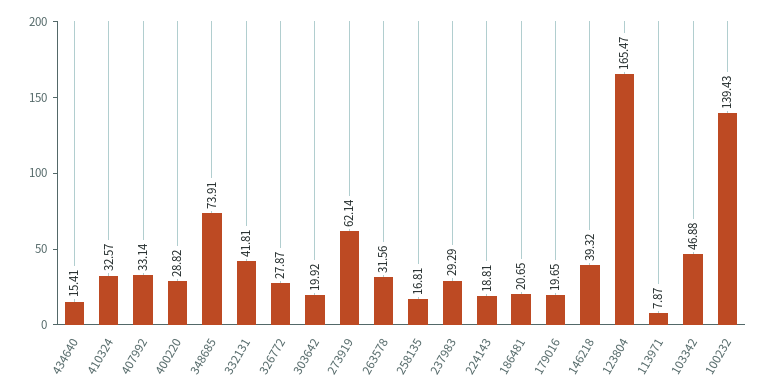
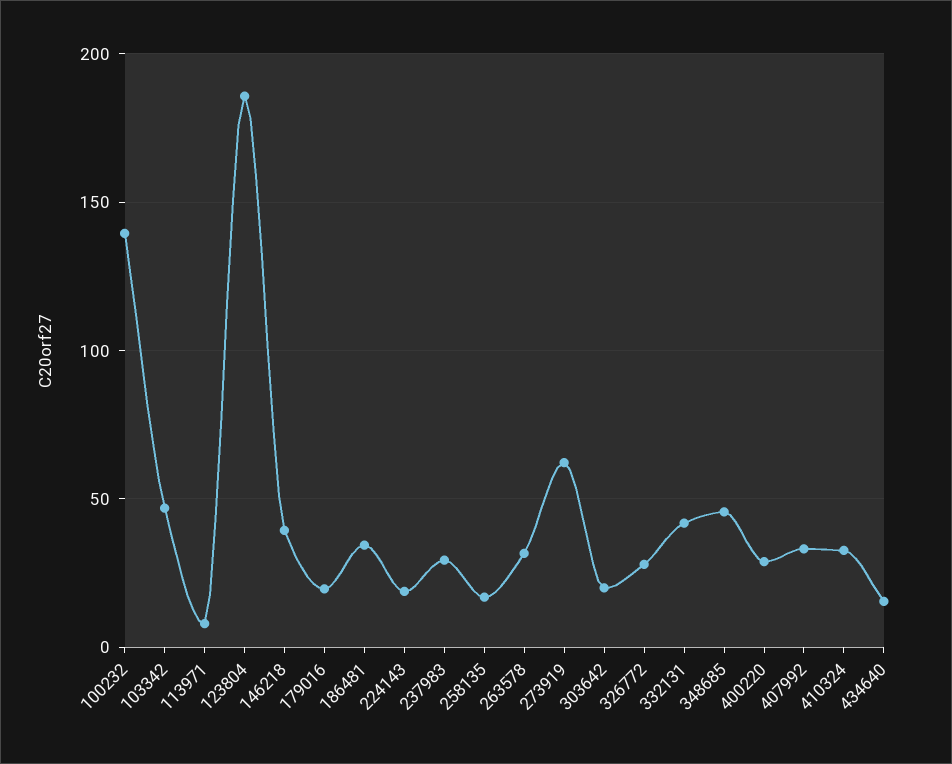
348685: 73.91 -> 45
186481: 20.65 -> 35
123804: 165.47 -> 185

